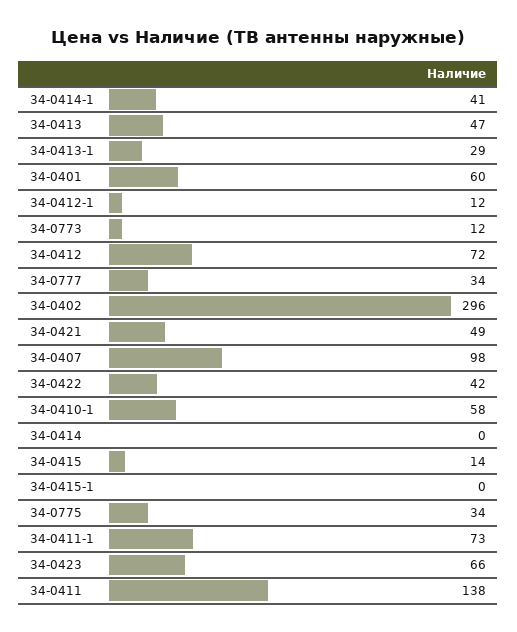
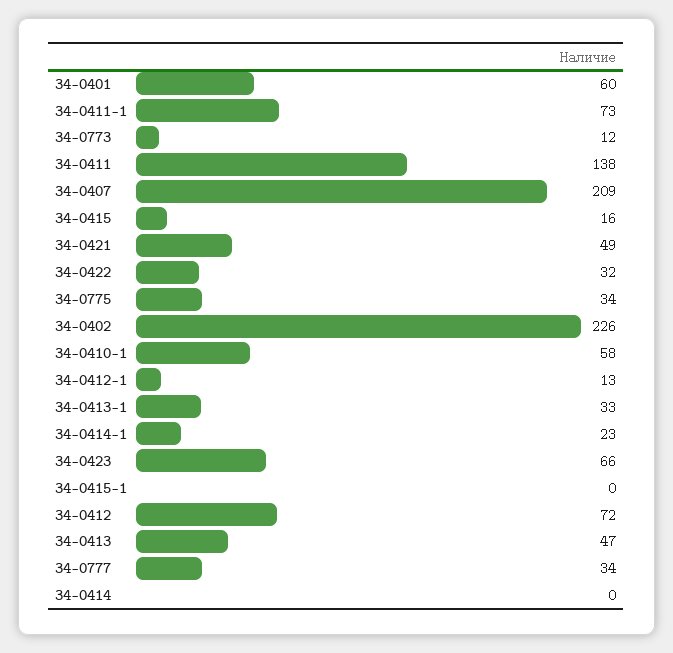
34-0414-1: 41 -> 23
34-0413-1: 29 -> 33
34-0412-1: 12 -> 13
34-0402: 296 -> 226
34-0407: 98 -> 209
34-0422: 42 -> 32
34-0415: 14 -> 16

